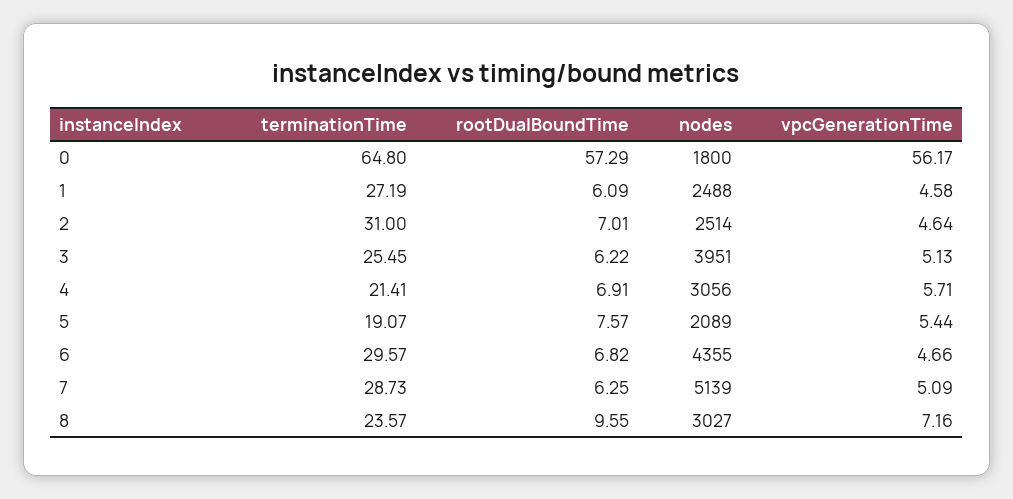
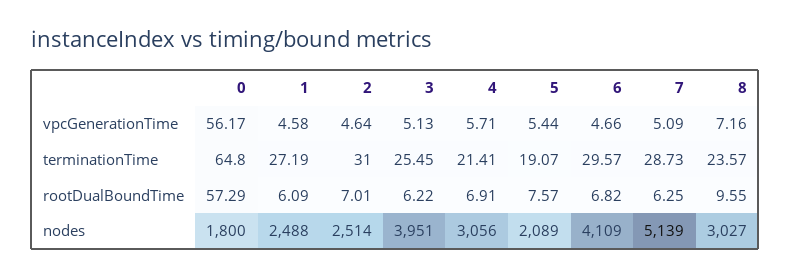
nodes, 6: 4355 -> 4109

